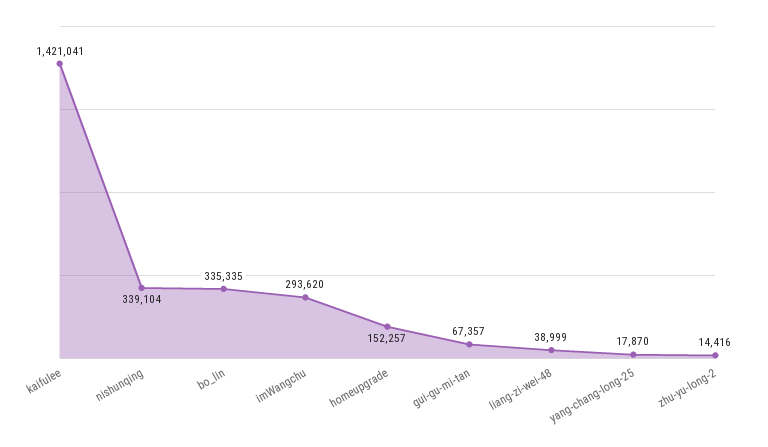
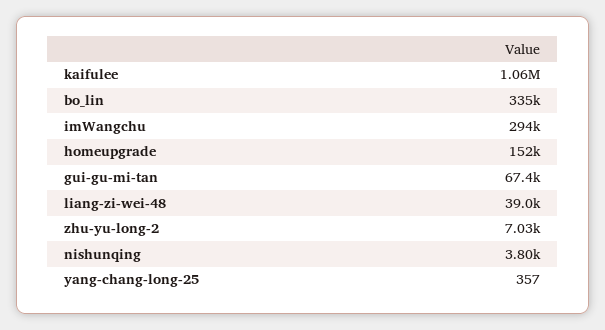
kaifulee: 1421041 -> 1060000
nishunqing: 339104 -> 3800
yang-chang-long-25: 17870 -> 357
zhu-yu-long-2: 14416 -> 7030

